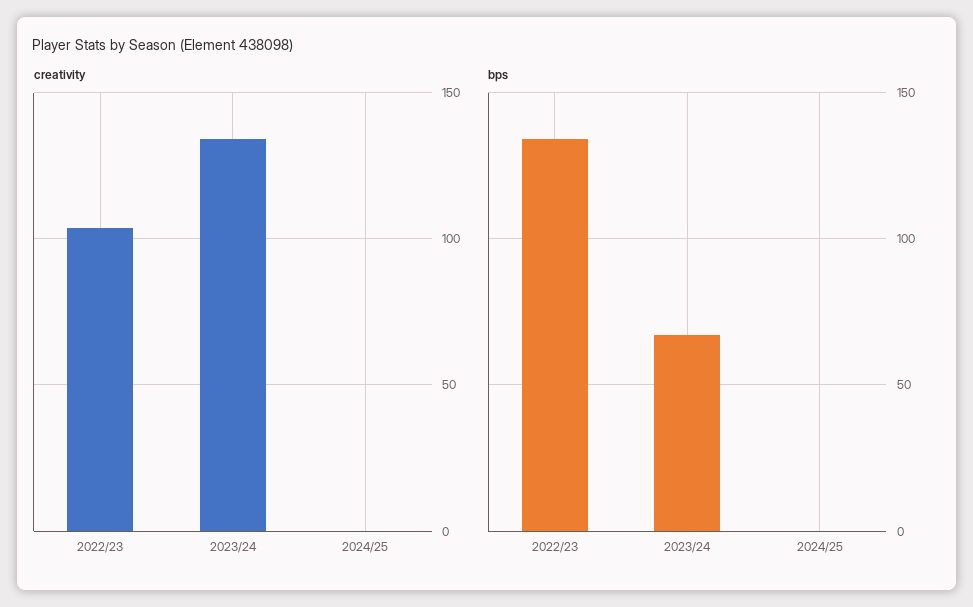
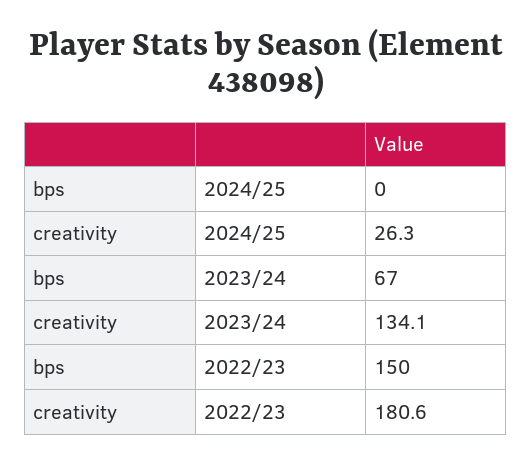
creativity, 2022/23: 105 -> 180.6
creativity, 2024/25: 0 -> 26.3
bps, 2022/23: 135 -> 150

